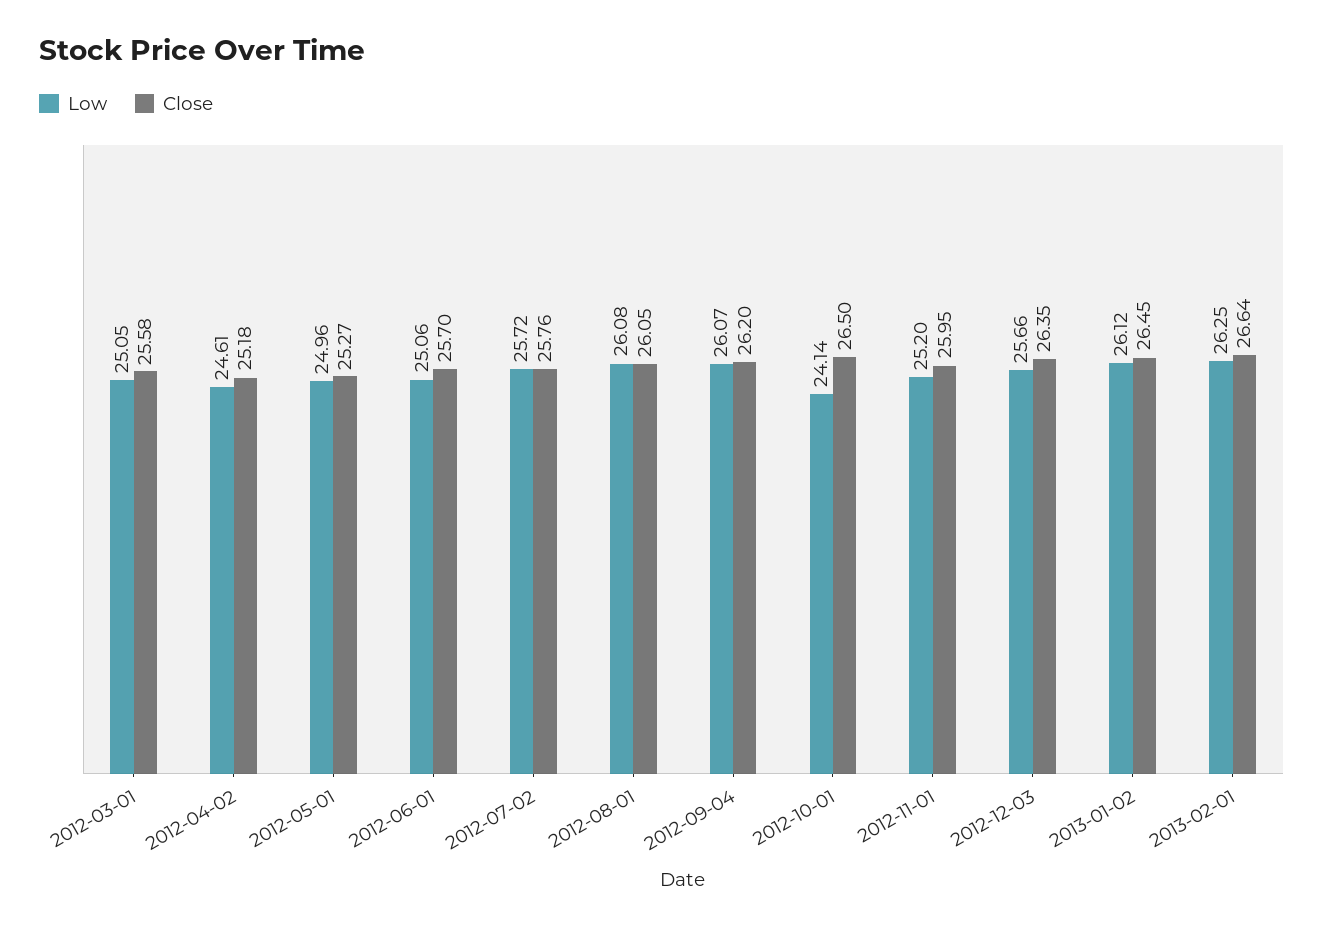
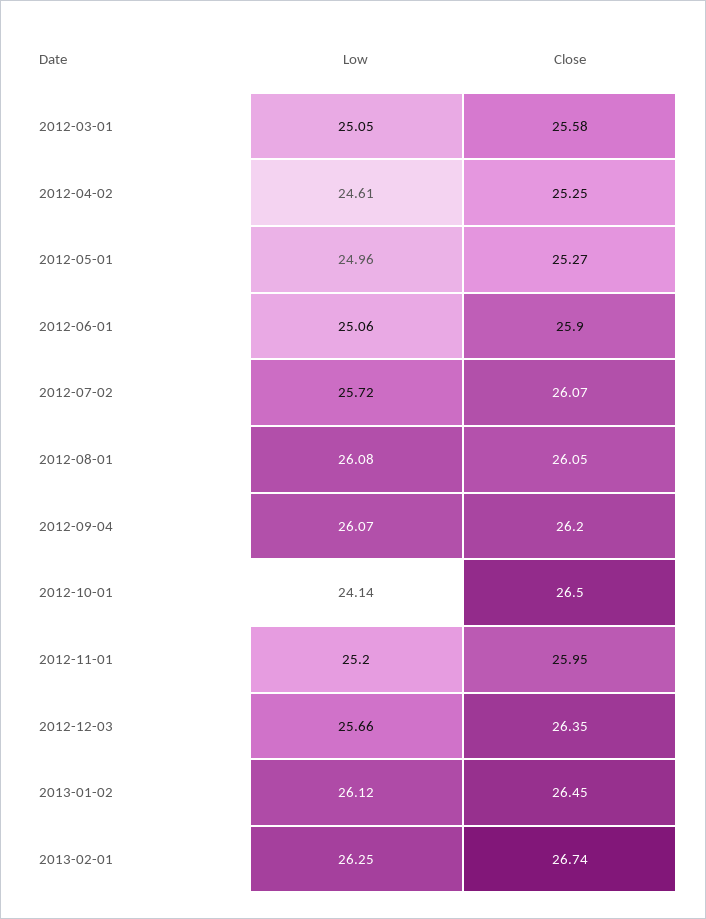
Close, 2012-04-02: 25.18 -> 25.25
Close, 2012-06-01: 25.7 -> 25.9
Close, 2012-07-02: 25.76 -> 26.07
Close, 2013-02-01: 26.64 -> 26.74

